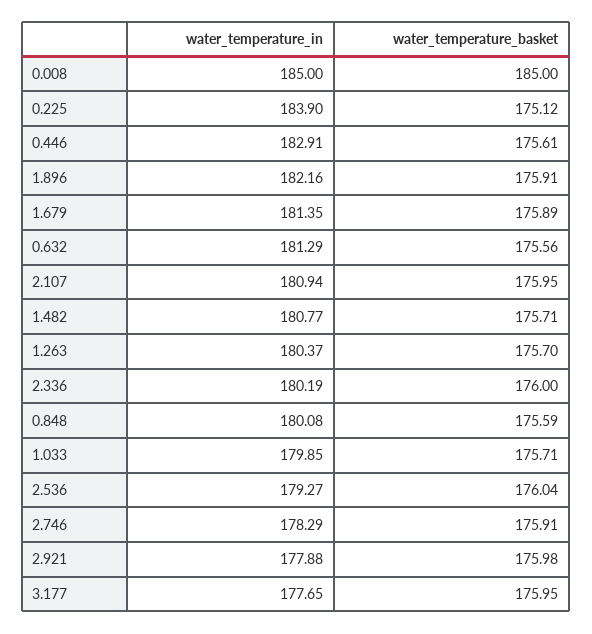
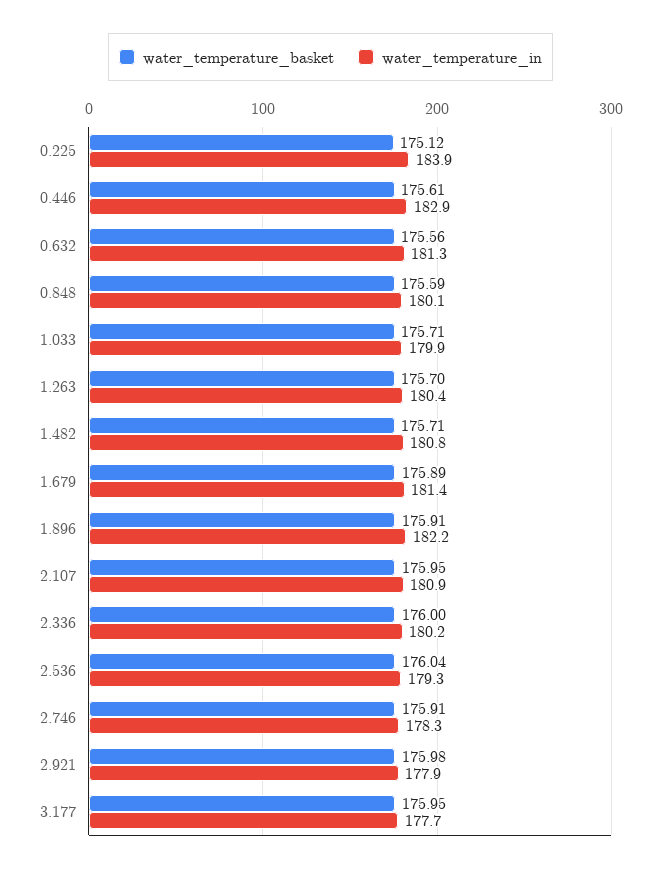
water_temperature_in, 0.008: 185 -> none
water_temperature_basket, 0.008: 185 -> none

